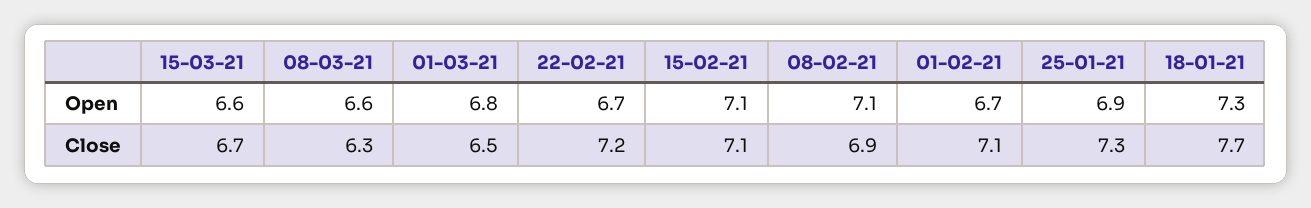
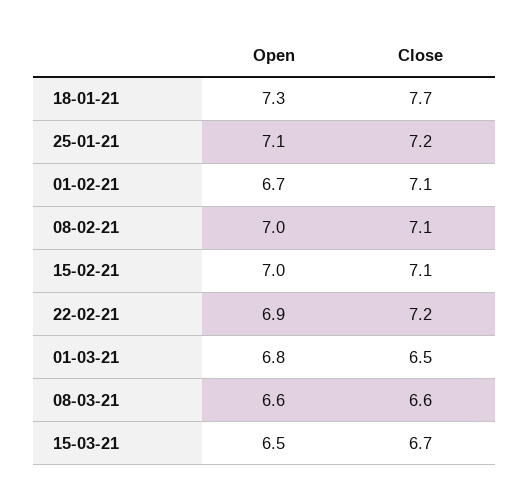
15-03-21, Open: 6.6 -> 6.5
22-02-21, Open: 6.7 -> 6.9
15-02-21, Open: 7.1 -> 7
08-02-21, Open: 7.1 -> 7
25-01-21, Open: 6.9 -> 7.1
08-03-21, Close: 6.3 -> 6.6
08-02-21, Close: 6.9 -> 7.1
25-01-21, Close: 7.3 -> 7.2

